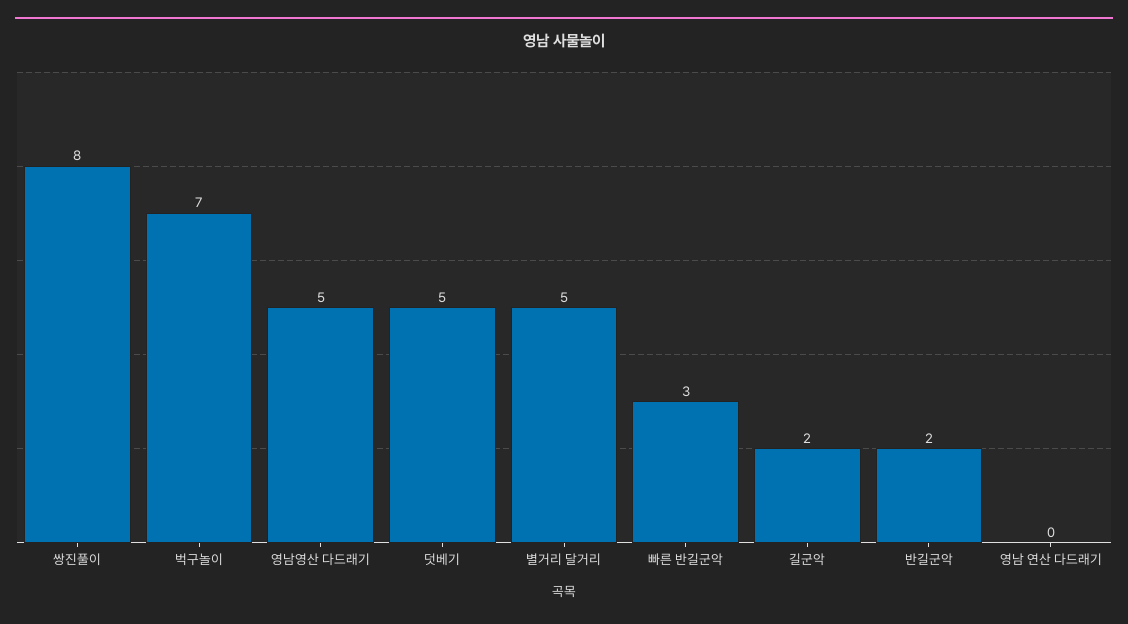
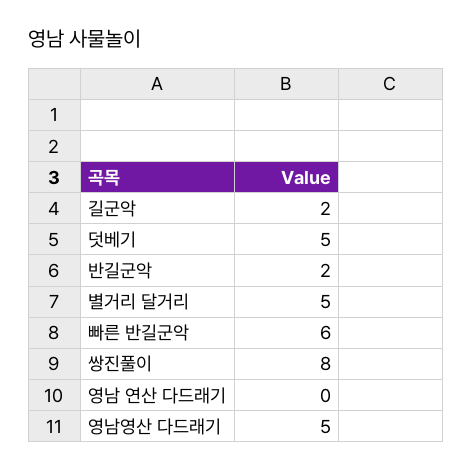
벅구놀이: 7 -> none
빠른 반길군악: 3 -> 6

